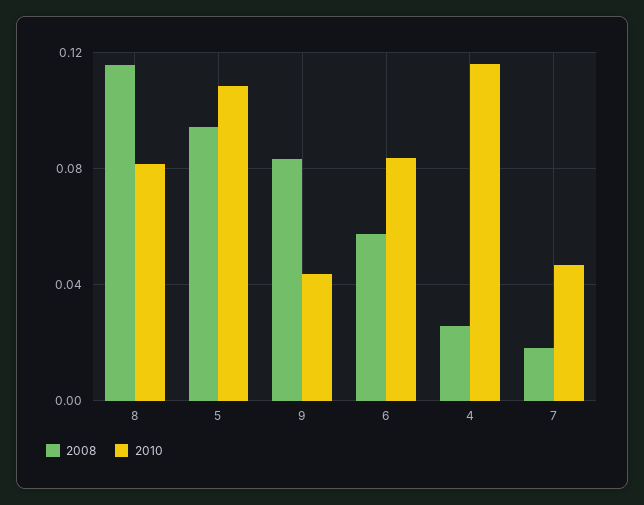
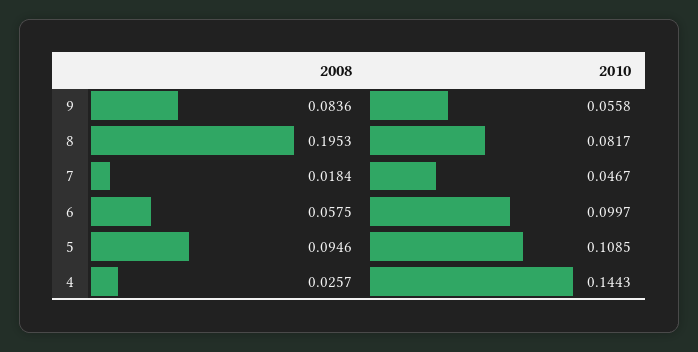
2008, 8: 0.115 -> 0.1953
2010, 9: 0.045 -> 0.0558
2010, 6: 0.085 -> 0.0997
2010, 4: 0.115 -> 0.1443

